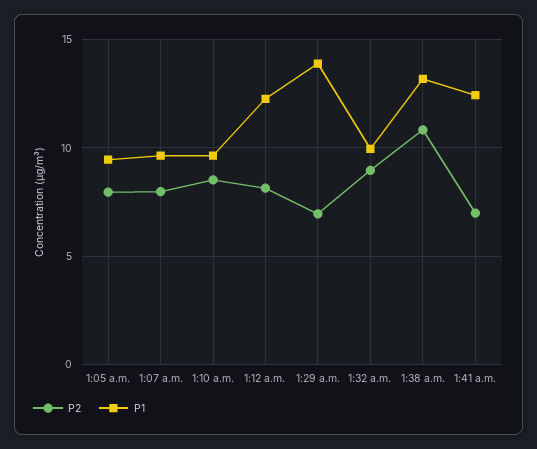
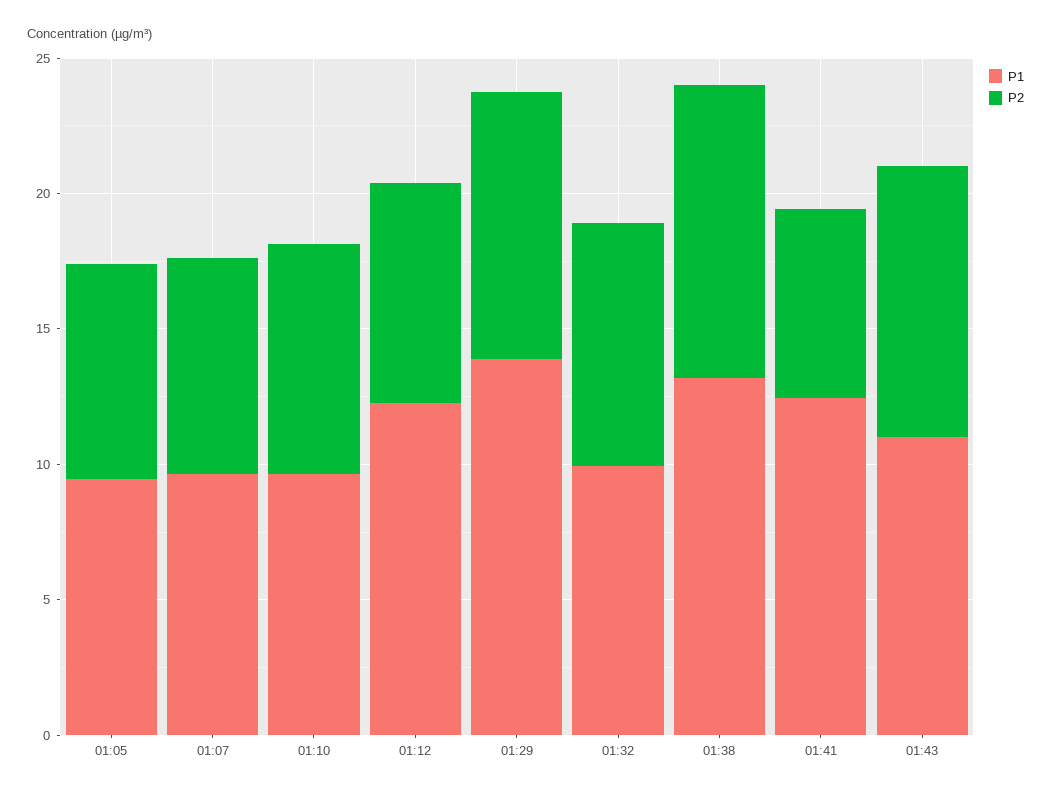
P2, 1:29 a.m.: 7 -> 10
P1, 01:43: none -> 11
P2, 01:43: none -> 10

